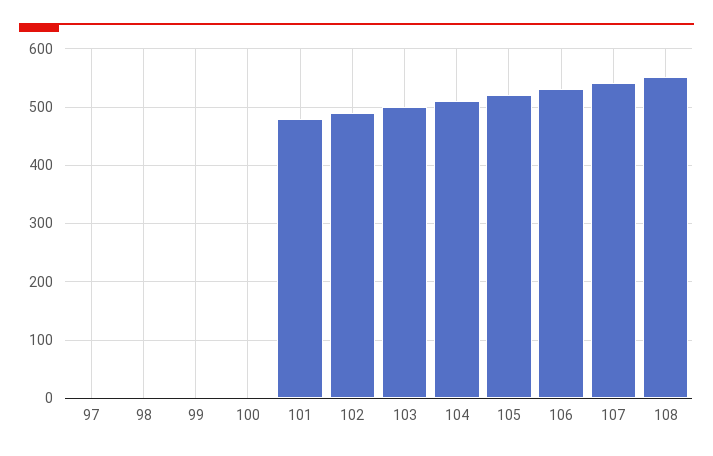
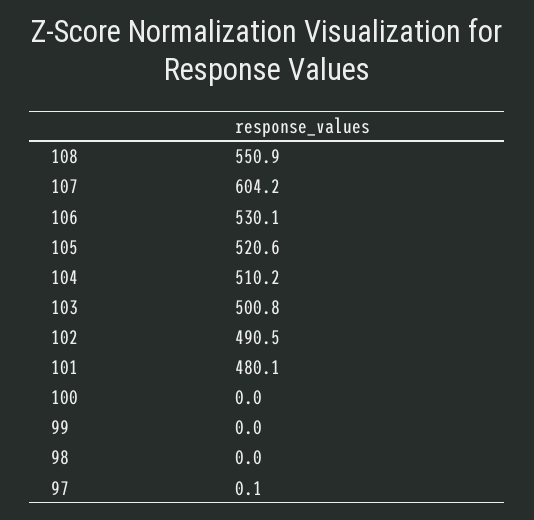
107: 540 -> 604.2

